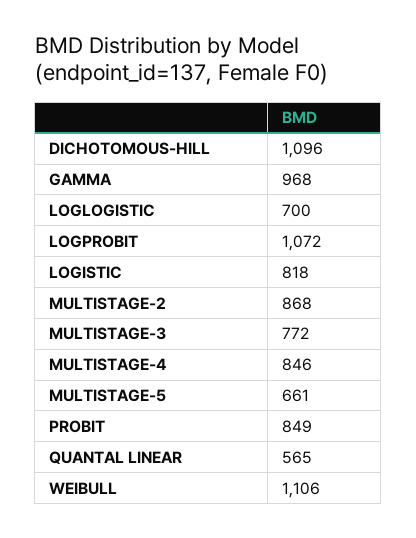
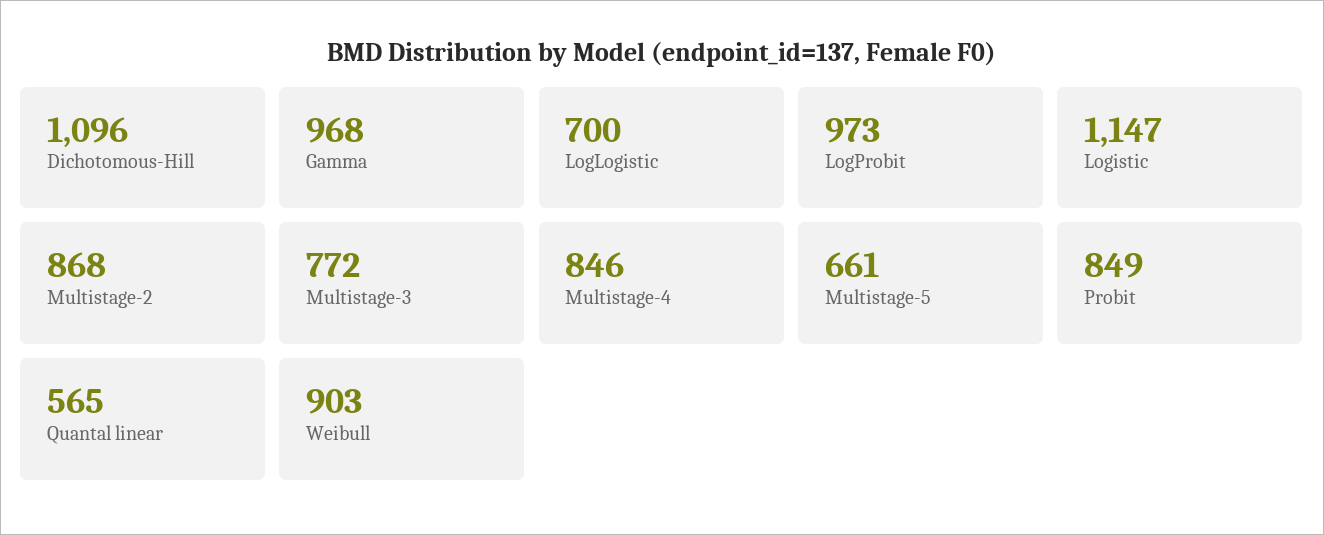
LOGPROBIT: 1072 -> 973
LOGISTIC: 818 -> 1147
WEIBULL: 1106 -> 903

